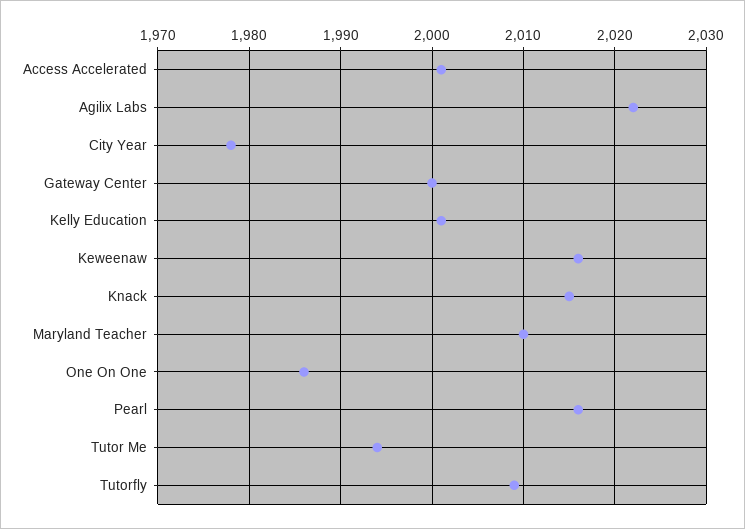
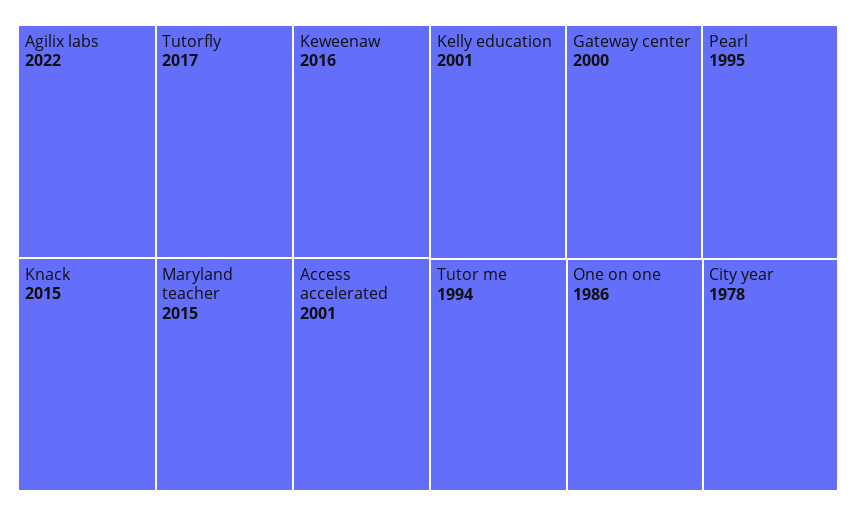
Maryland Teacher: 2010 -> 2015
Pearl: 2016 -> 1995
Tutorfly: 2009 -> 2017

